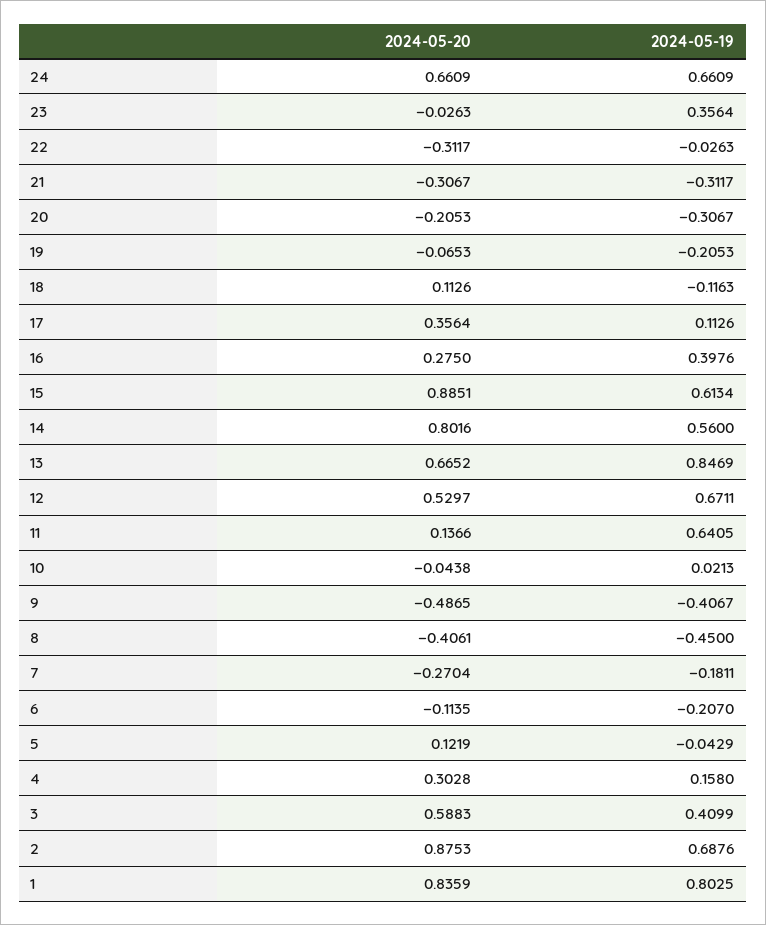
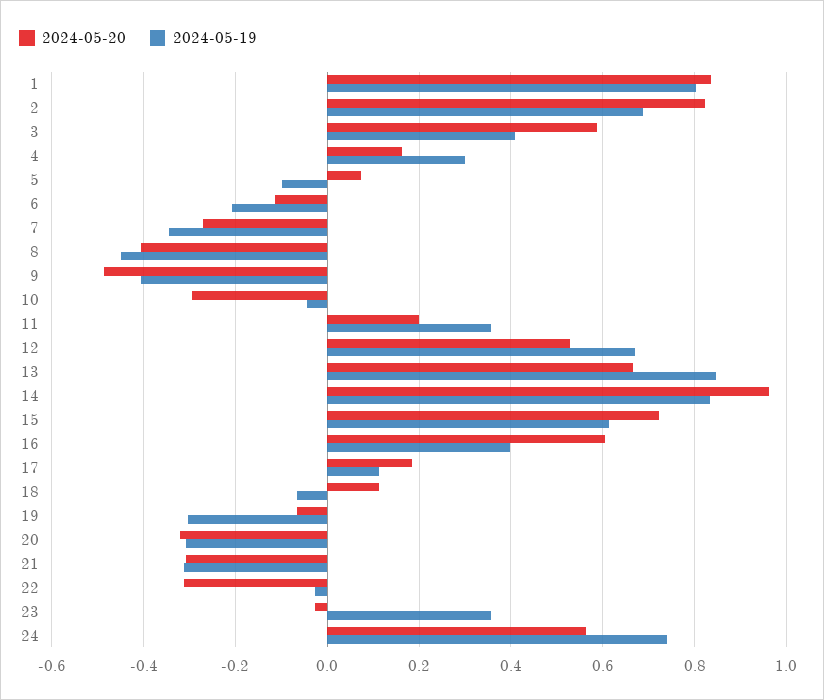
2024-05-20, 24: 0.6609 -> 0.56
2024-05-19, 24: 0.6609 -> 0.74
2024-05-20, 20: -0.2053 -> -0.32
2024-05-19, 19: -0.2053 -> -0.3
2024-05-19, 18: -0.1163 -> -0.06
2024-05-20, 17: 0.3564 -> 0.18
2024-05-20, 16: 0.275 -> 0.6
2024-05-20, 15: 0.8851 -> 0.72
2024-05-20, 14: 0.8016 -> 0.96
2024-05-19, 14: 0.56 -> 0.84
2024-05-20, 11: 0.1366 -> 0.2
2024-05-19, 11: 0.6405 -> 0.36
2024-05-20, 10: -0.0438 -> -0.3
2024-05-19, 10: 0.0213 -> -0.04
2024-05-19, 7: -0.1811 -> -0.34
2024-05-20, 5: 0.1219 -> 0.08
2024-05-19, 5: -0.0429 -> -0.1
2024-05-20, 4: 0.3028 -> 0.16
2024-05-19, 4: 0.158 -> 0.3
2024-05-20, 2: 0.8753 -> 0.82

